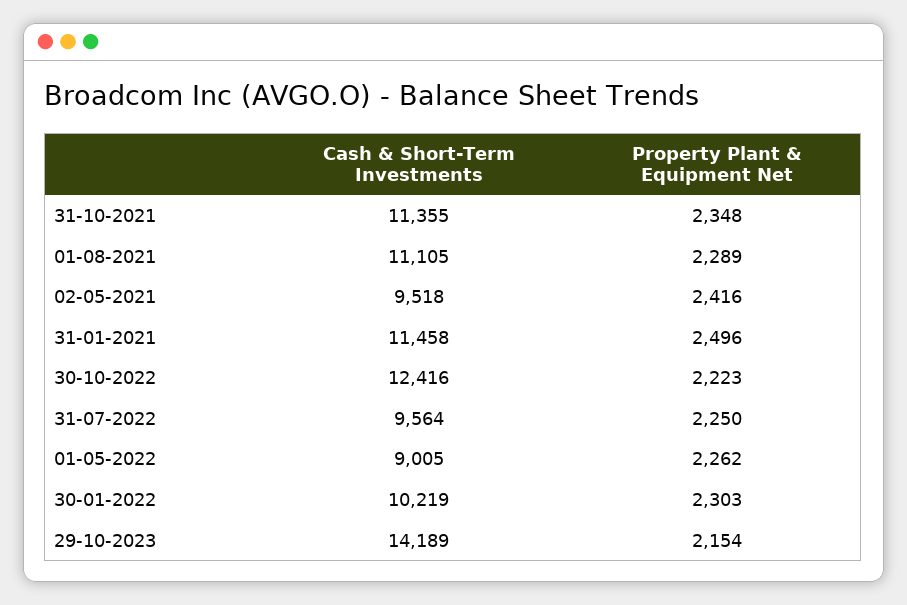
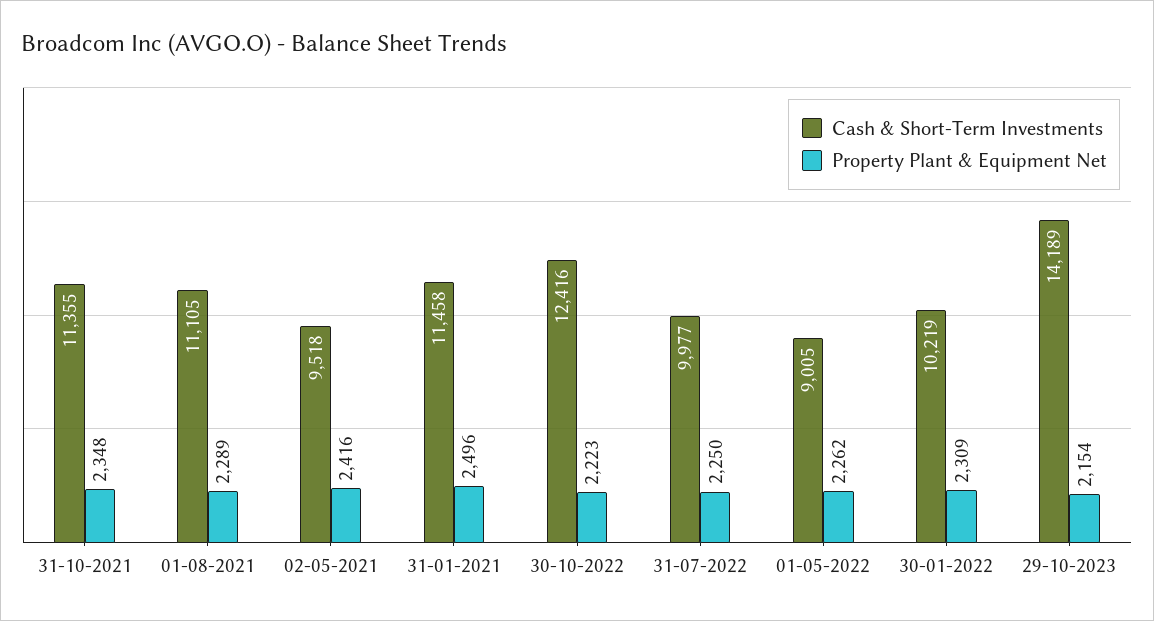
Cash & Short-Term Investments, 31-07-2022: 9564 -> 9977
Property Plant & Equipment Net, 30-01-2022: 2303 -> 2309

